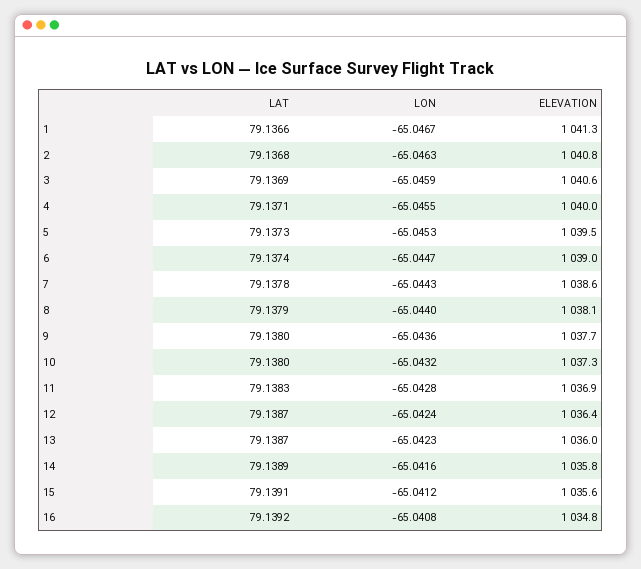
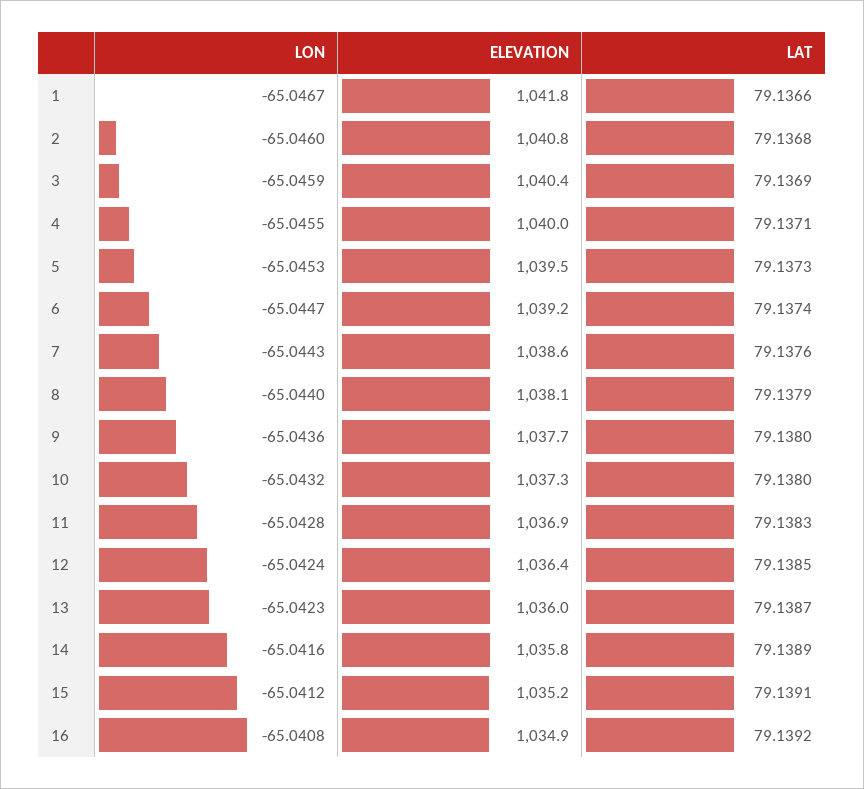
ELEVATION, 1: 1041.3 -> 1041.8
LON, 2: -65.0463 -> -65.046
ELEVATION, 3: 1040.6 -> 1040.4
ELEVATION, 6: 1039 -> 1039.2
LAT, 7: 79.1378 -> 79.1376
LAT, 12: 79.1387 -> 79.1385
ELEVATION, 15: 1035.6 -> 1035.2
ELEVATION, 16: 1034.8 -> 1034.9

